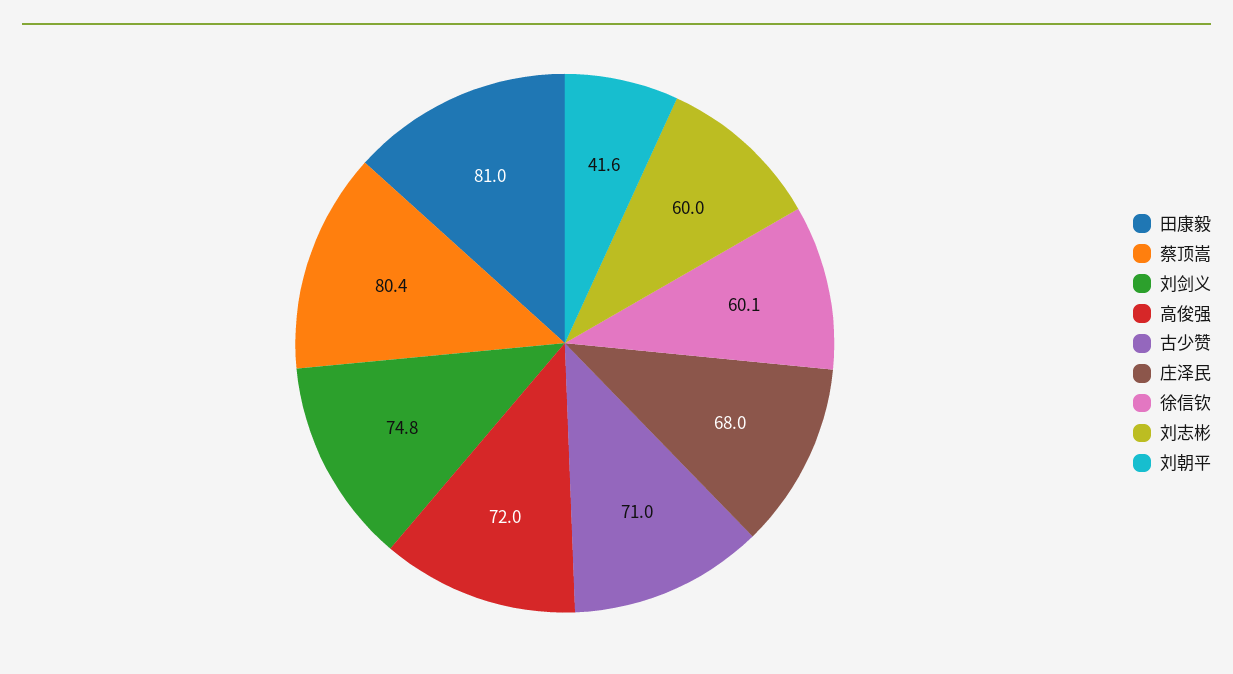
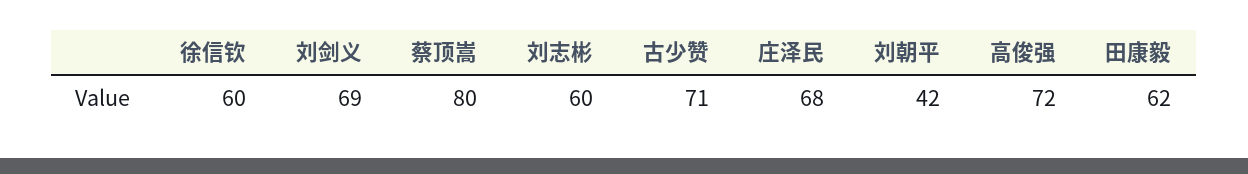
田康毅: 81 -> 62
刘剑义: 74.8 -> 69

